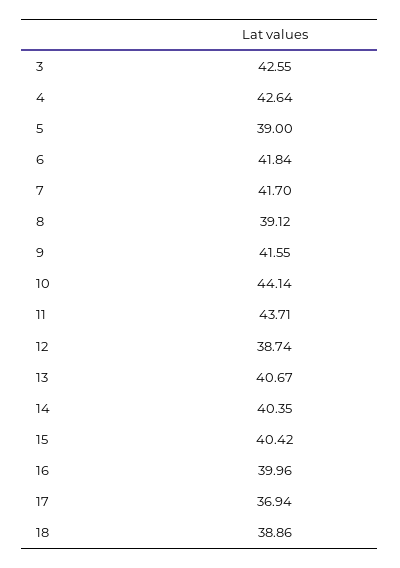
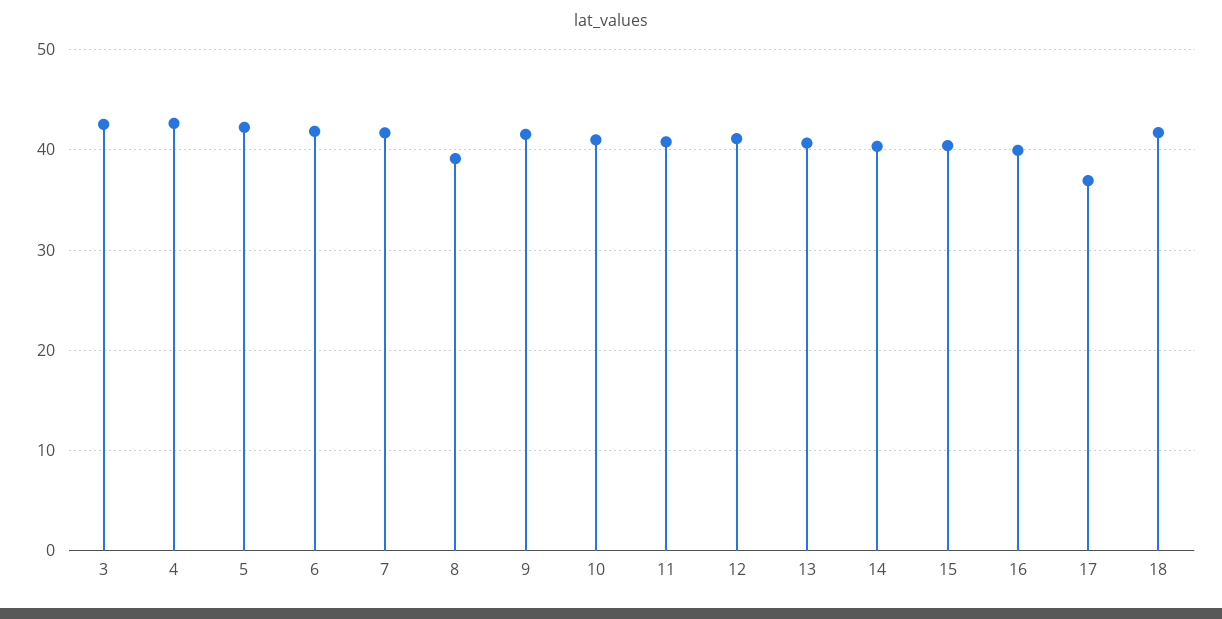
5: 39 -> 42
10: 44.14 -> 41
11: 43.71 -> 41
12: 38.74 -> 41
18: 38.86 -> 42

